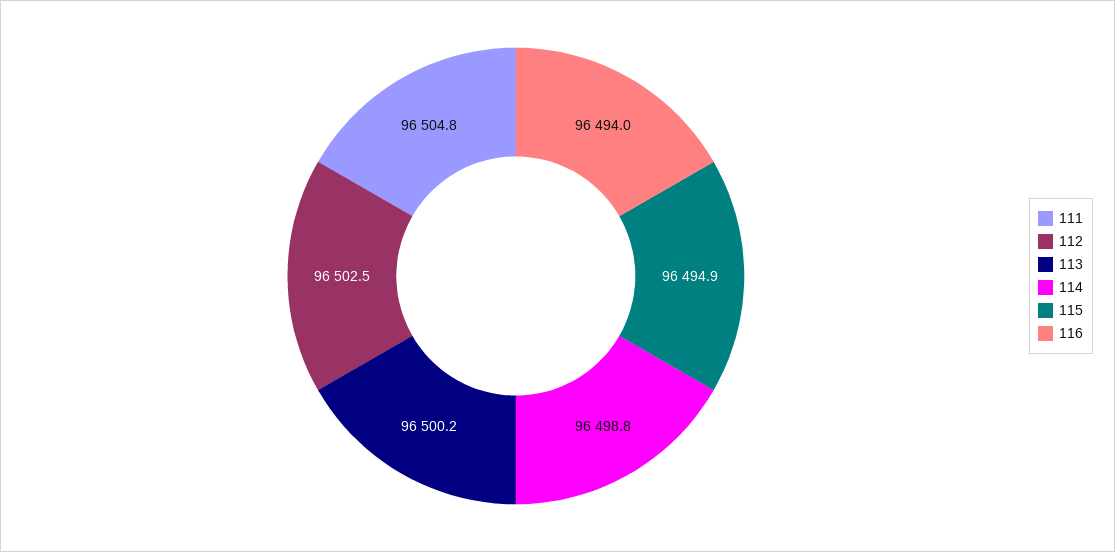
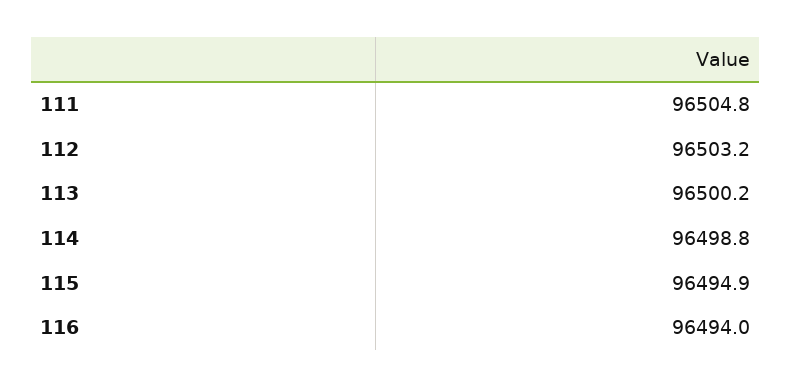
112: 96502.5 -> 96503.2

